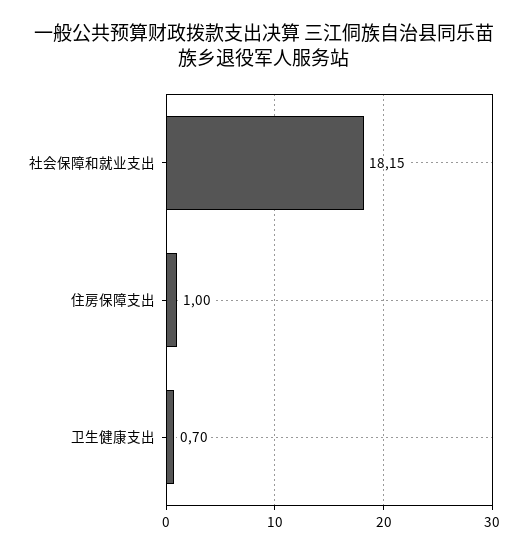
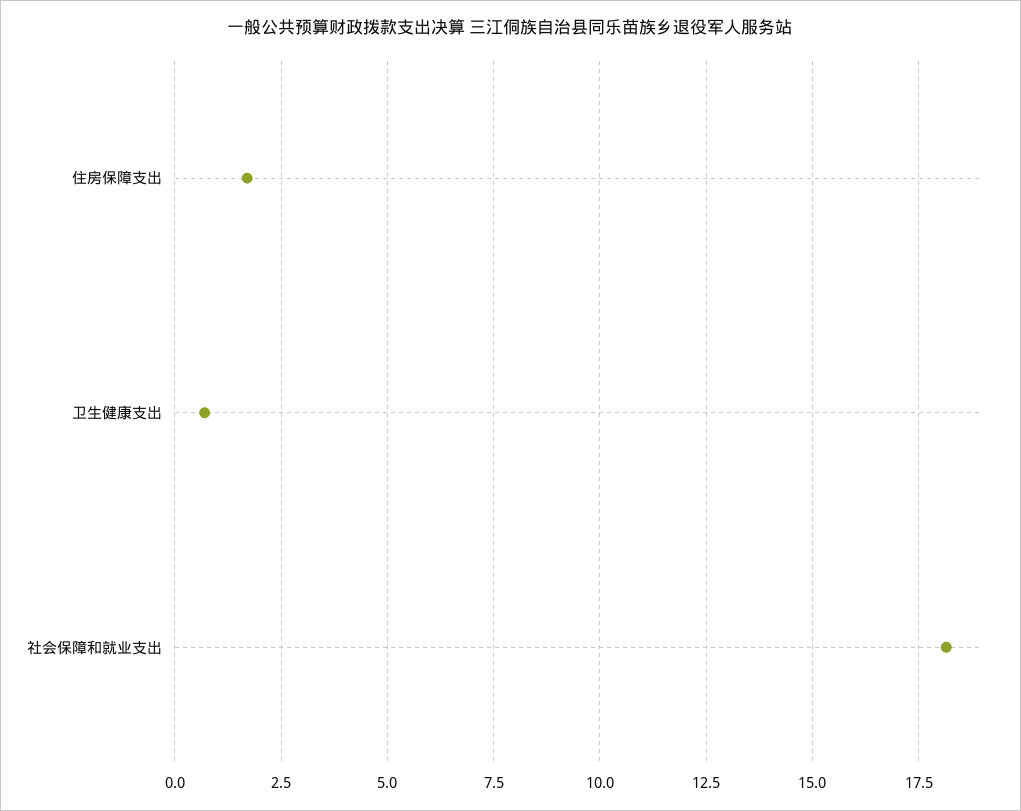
住房保障支出: 1 -> 1.75

